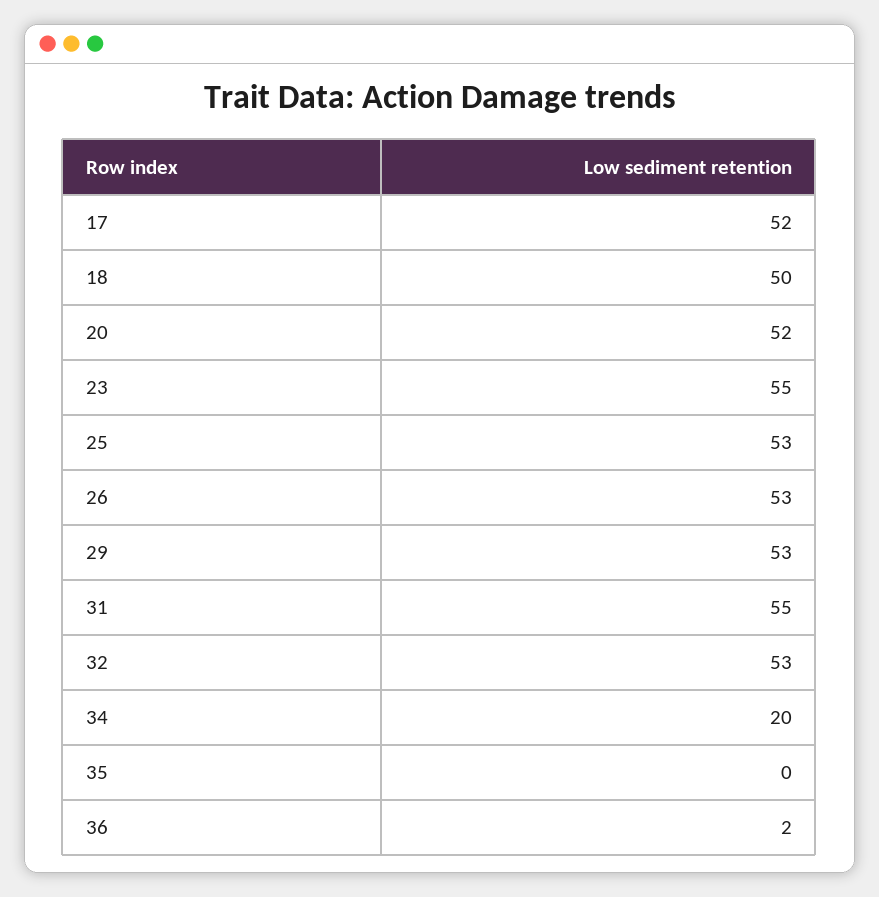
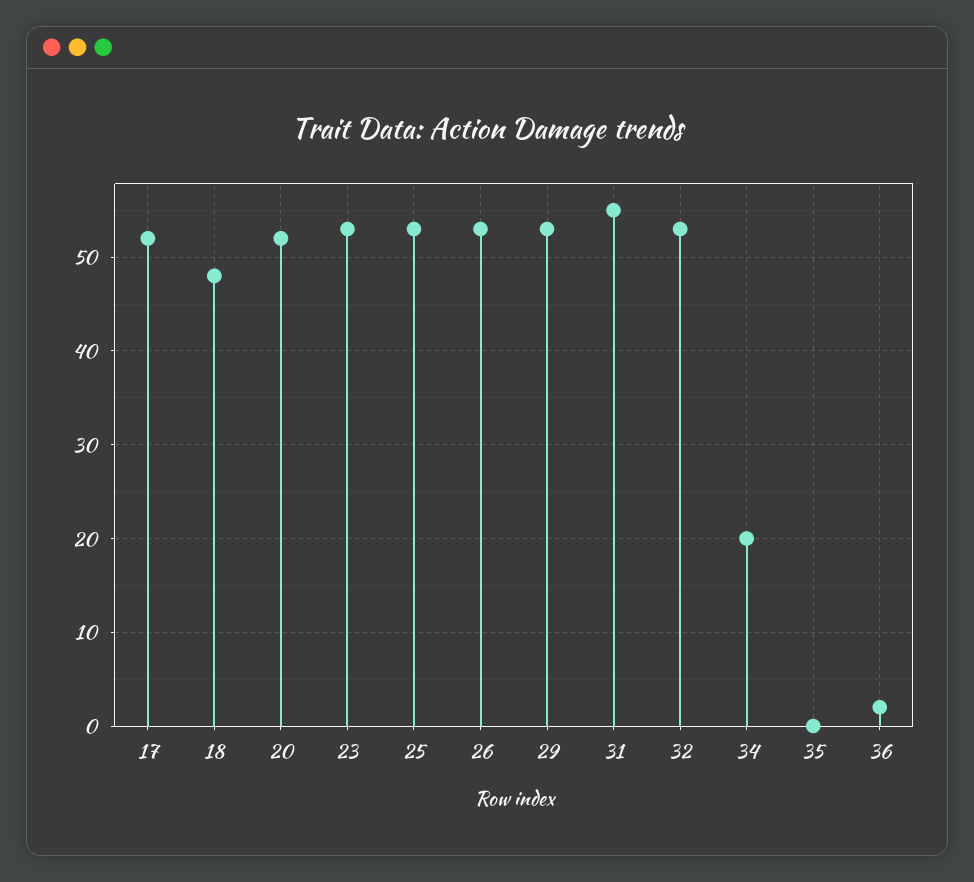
18: 50 -> 48
23: 55 -> 53

